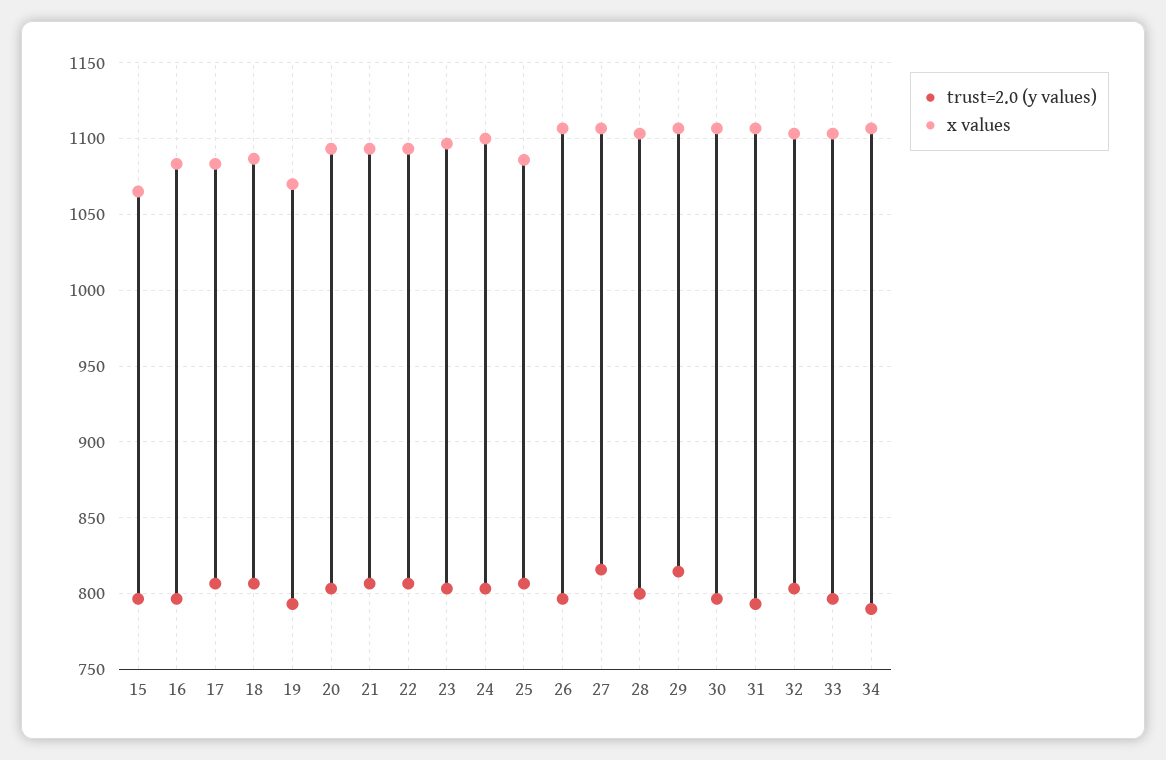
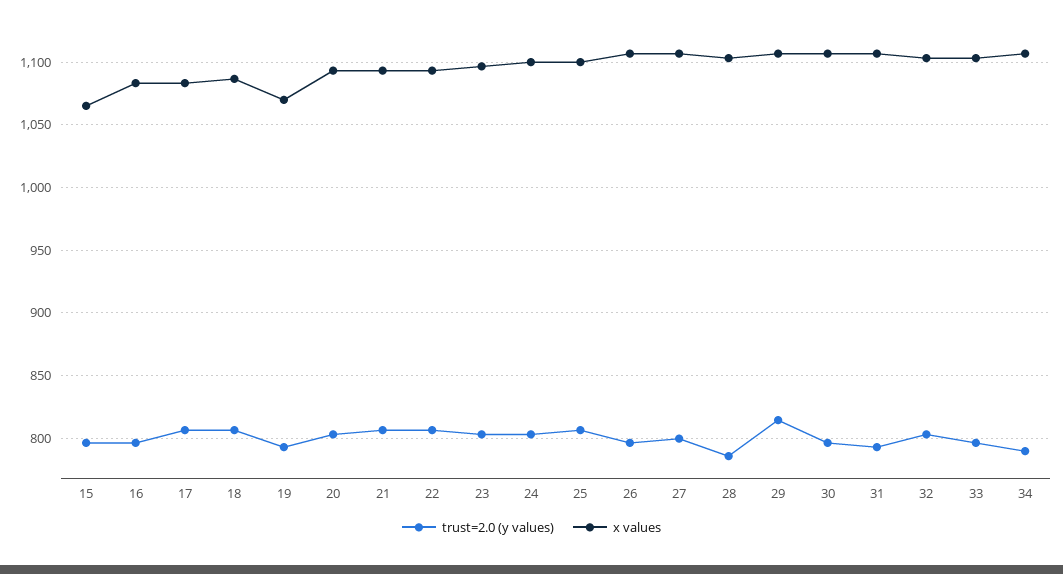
x values, 25: 1085 -> 1100
trust=2.0 (y values), 27: 815 -> 800
trust=2.0 (y values), 28: 800 -> 785

